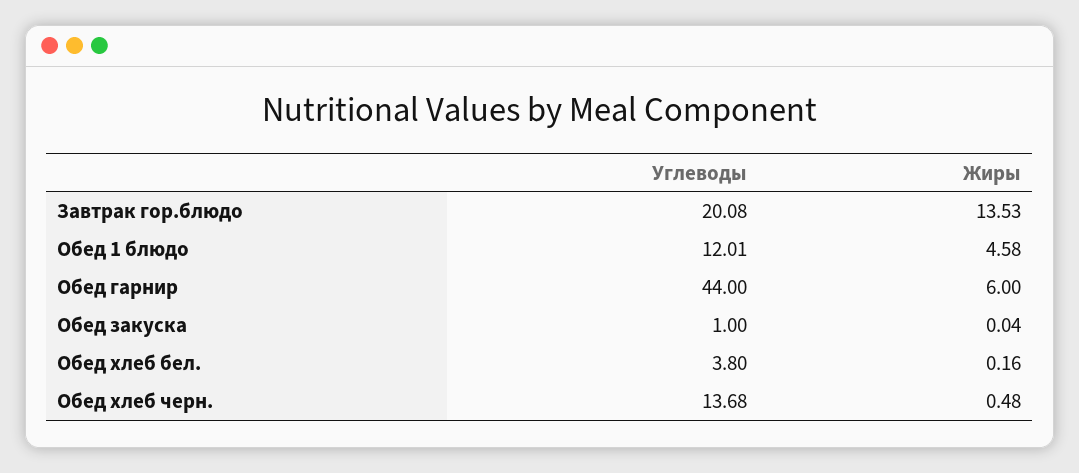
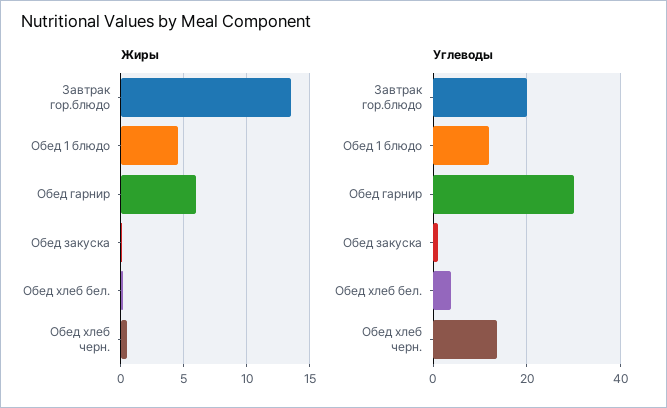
Углеводы, Обед гарнир: 44 -> 30

